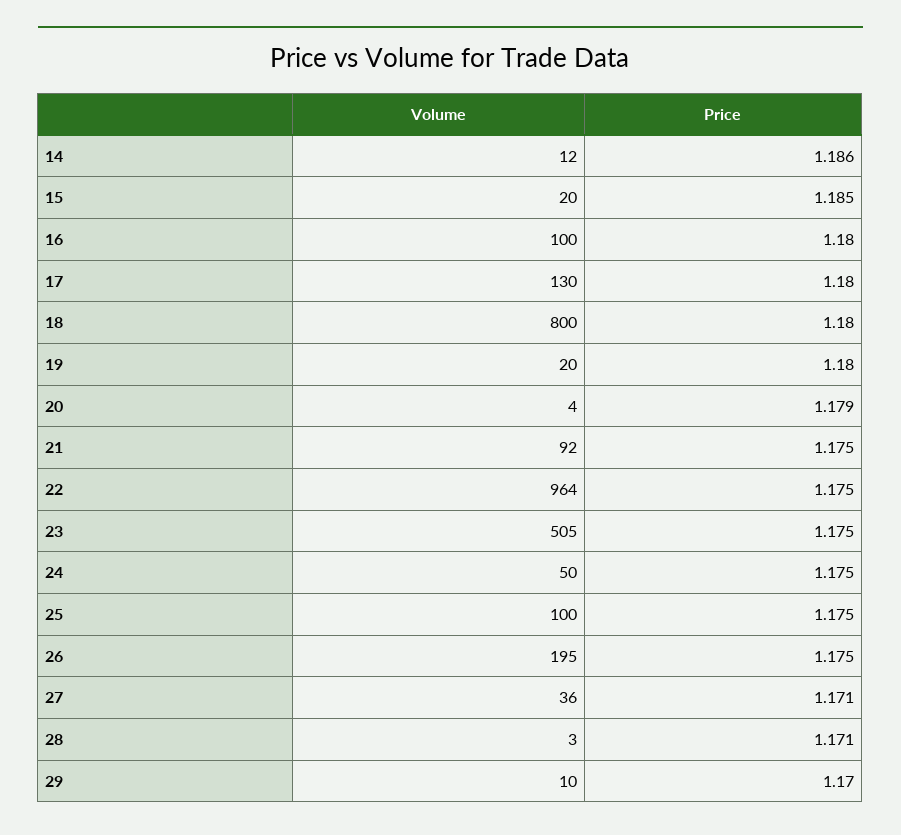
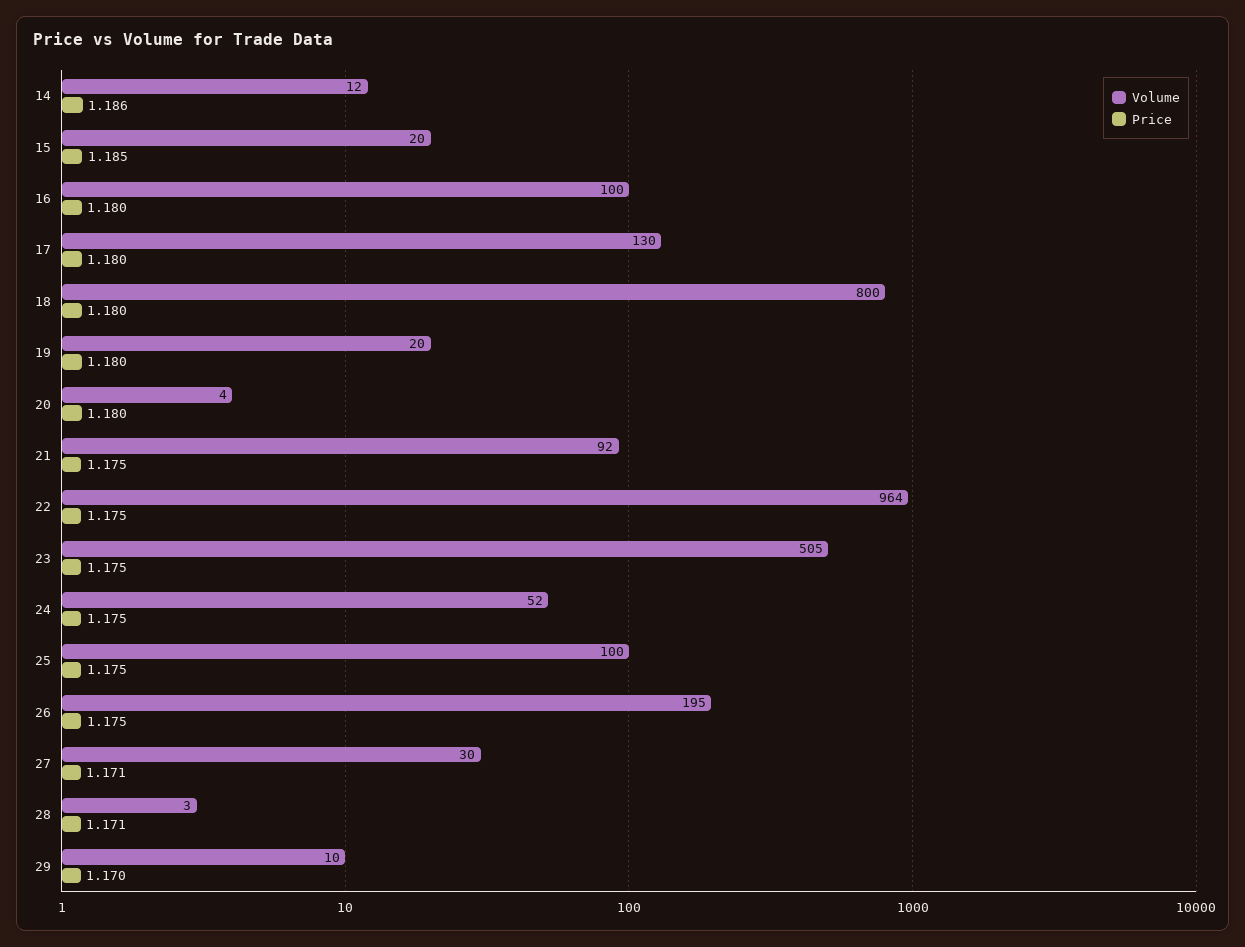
Price, 20: 1.179 -> 1.18
Volume, 24: 50 -> 52
Volume, 27: 36 -> 30

